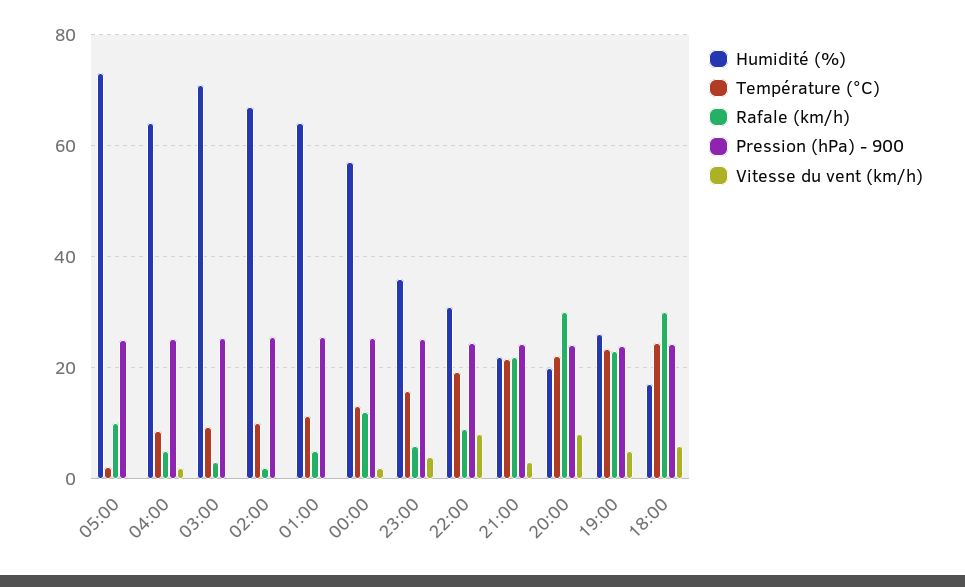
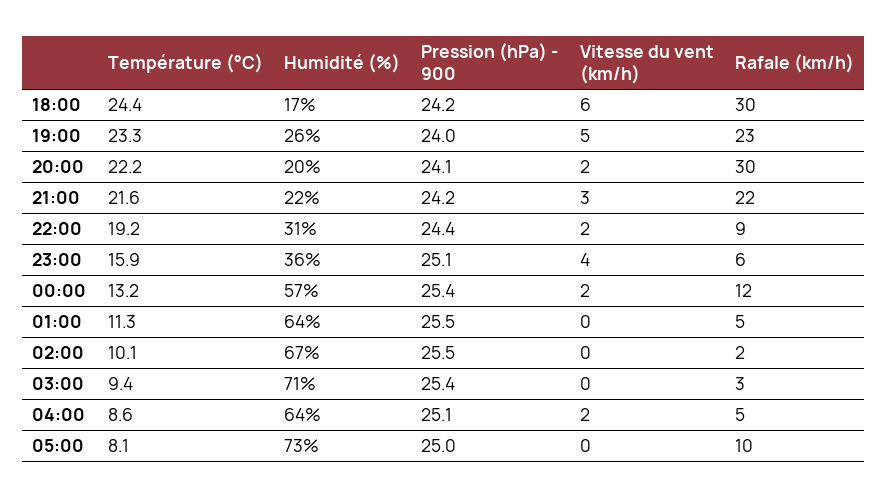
Température (°C), 05:00: 2 -> 8.1
Vitesse du vent (km/h), 22:00: 8 -> 2
Vitesse du vent (km/h), 20:00: 8 -> 2

